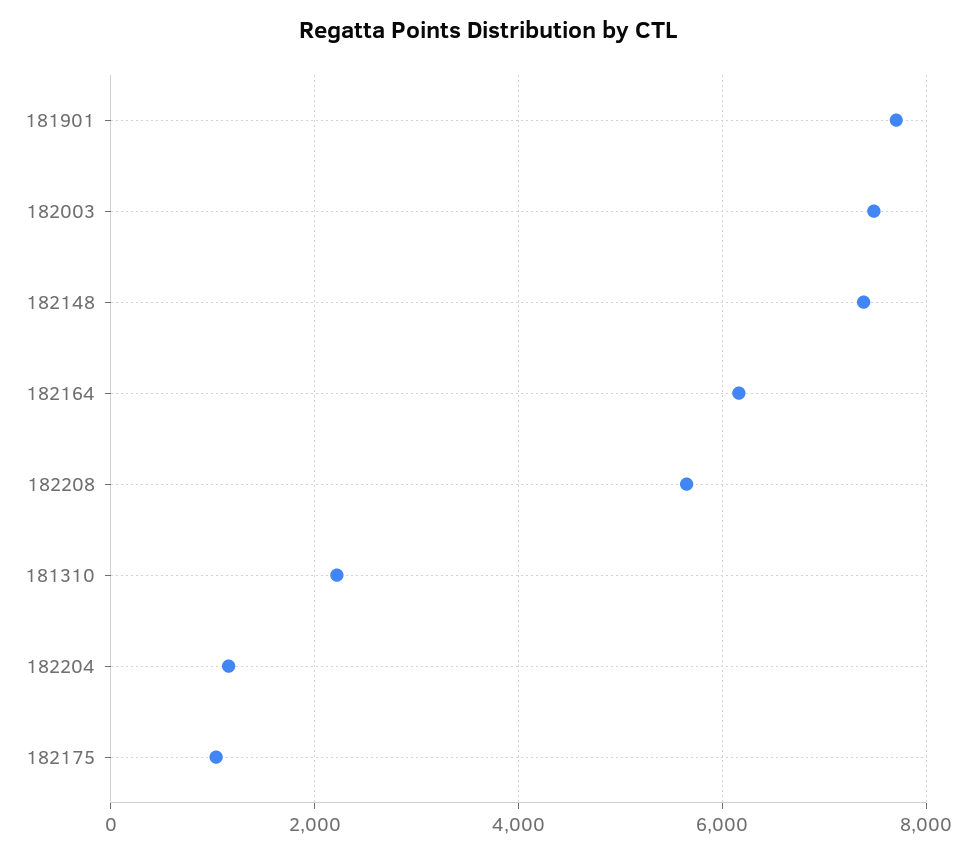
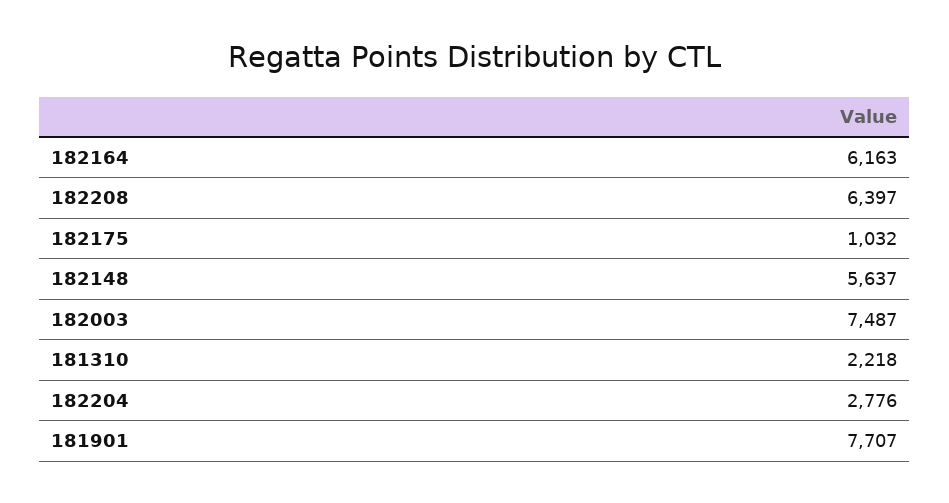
182148: 7400 -> 5637
182208: 5600 -> 6397
182204: 1200 -> 2776

